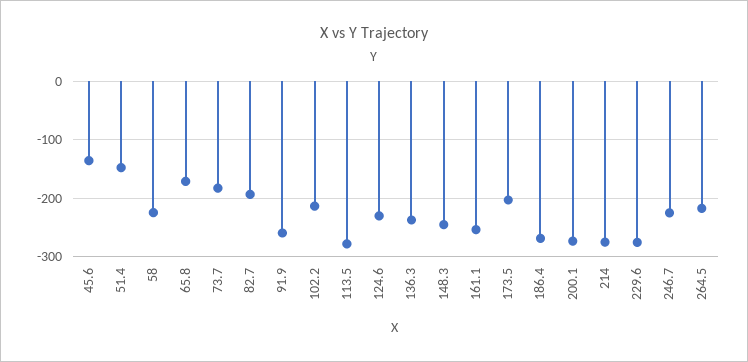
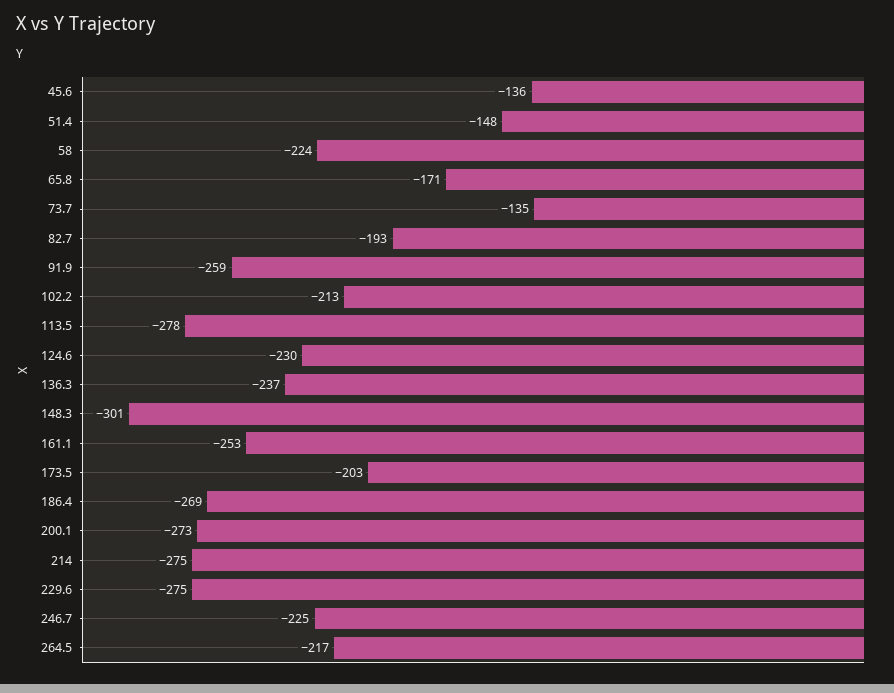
73.7: -180 -> -135
148.3: -240 -> -301

